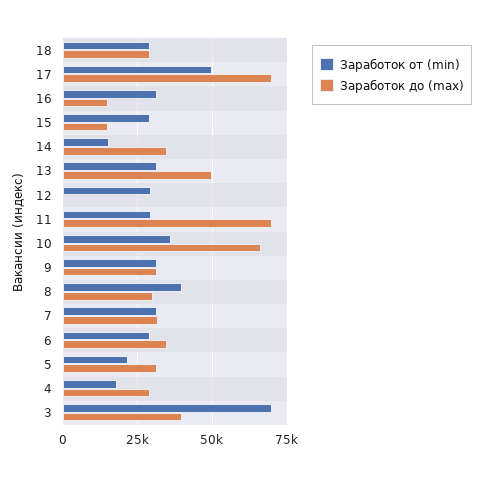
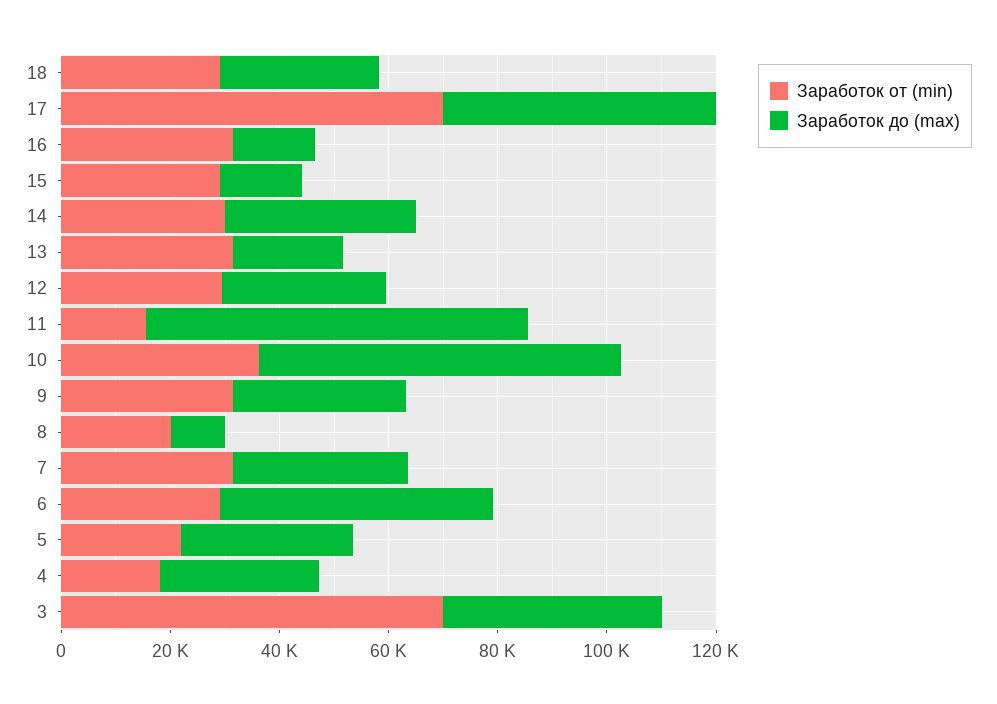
Заработок от (min), 17: 50000 -> 70000
Заработок до (max), 17: 70000 -> 50000
Заработок от (min), 14: 15000 -> 30000
Заработок до (max), 13: 50000 -> 20000
Заработок до (max), 12: 0 -> 30000
Заработок от (min), 11: 30000 -> 15000
Заработок от (min), 8: 40000 -> 20000
Заработок до (max), 8: 30000 -> 10000
Заработок до (max), 6: 35000 -> 50000

